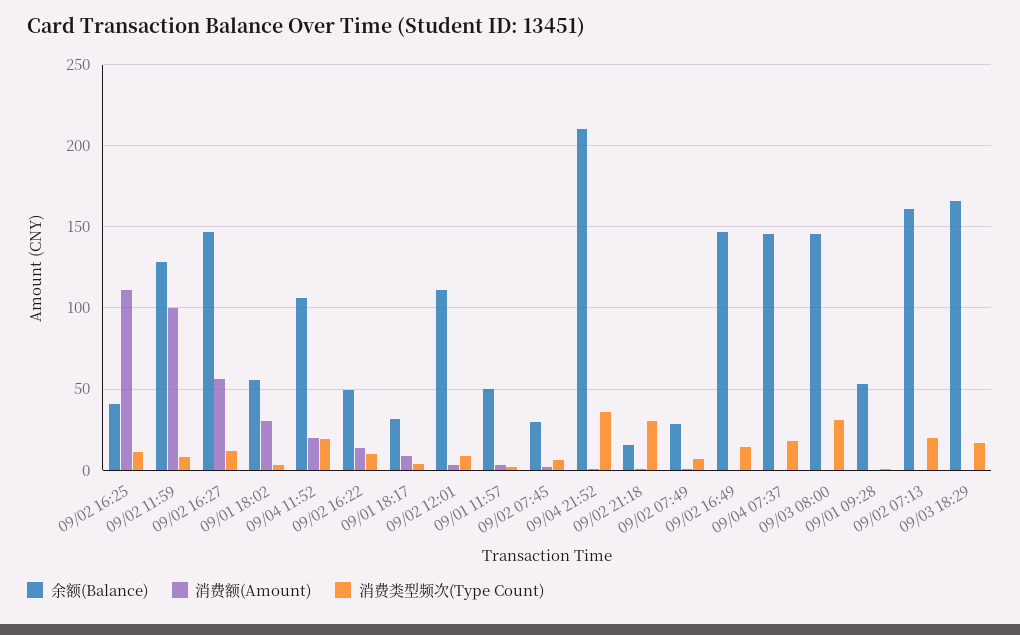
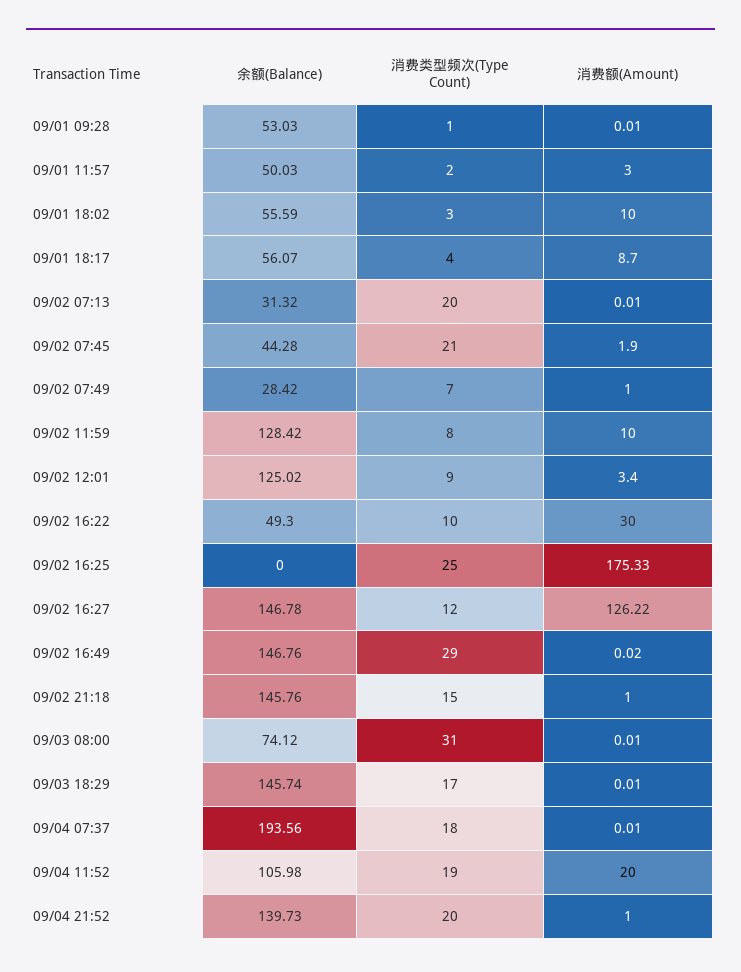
余额(Balance), 09/02 16:25: 40 -> 0
消费额(Amount), 09/02 16:25: 110 -> 175.33
消费类型频次(Type Count), 09/02 16:25: 10 -> 25
消费额(Amount), 09/02 11:59: 100 -> 10
消费额(Amount), 09/02 16:27: 55 -> 126.22
消费额(Amount), 09/01 18:02: 30 -> 10
消费额(Amount), 09/02 16:22: 15 -> 30
余额(Balance), 09/01 18:17: 30 -> 56.07
余额(Balance), 09/02 12:01: 110 -> 125.02
余额(Balance), 09/02 07:45: 30 -> 44.28
消费类型频次(Type Count), 09/02 07:45: 5 -> 21
余额(Balance), 09/04 21:52: 210 -> 139.73
消费类型频次(Type Count), 09/04 21:52: 35 -> 20
余额(Balance), 09/02 21:18: 15 -> 145.76
消费类型频次(Type Count), 09/02 21:18: 30 -> 15
消费类型频次(Type Count), 09/02 16:49: 15 -> 29
余额(Balance), 09/04 07:37: 145 -> 193.56
余额(Balance), 09/03 08:00: 145 -> 74.12
余额(Balance), 09/02 07:13: 160 -> 31.32
余额(Balance), 09/03 18:29: 165 -> 145.74

